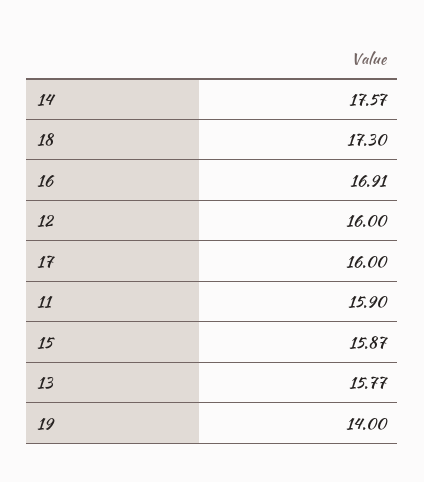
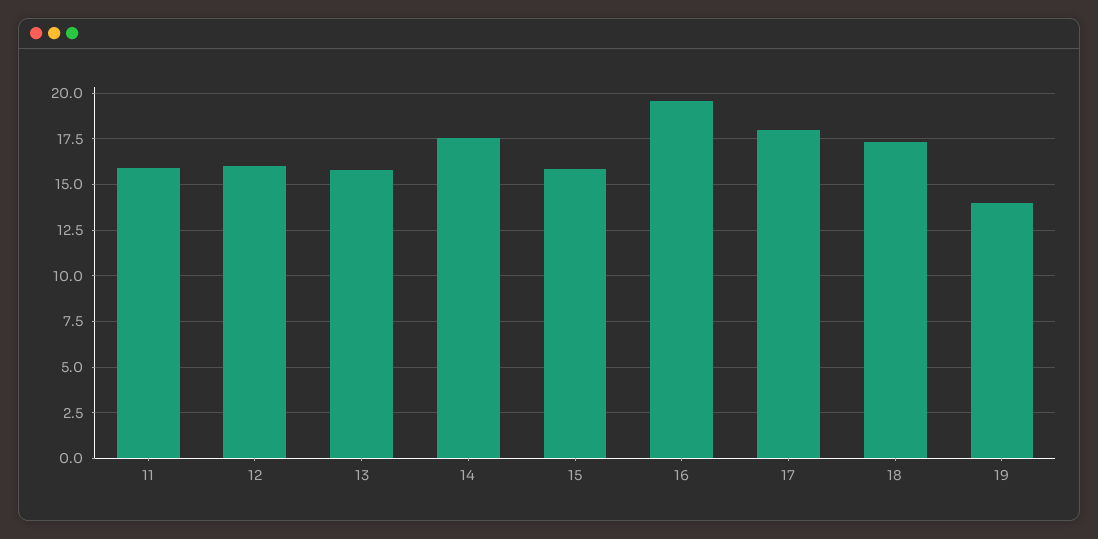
16: 16.91 -> 19.5
17: 16 -> 18

